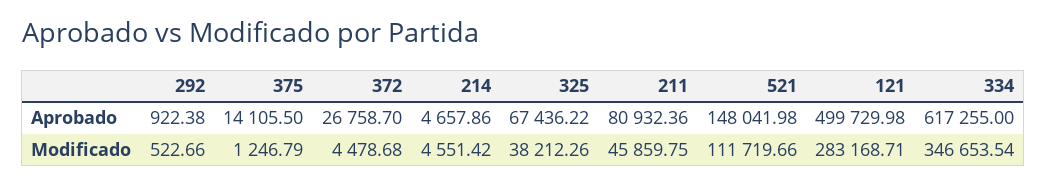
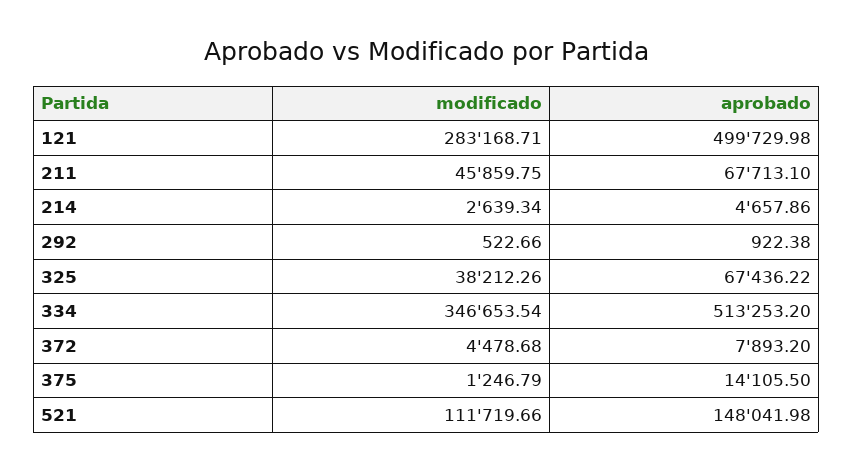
372, Aprobado: 26758.7 -> 7893.2
211, Aprobado: 80932.36 -> 67713.1
334, Aprobado: 617255 -> 513253.2
214, Modificado: 4551.42 -> 2639.34

